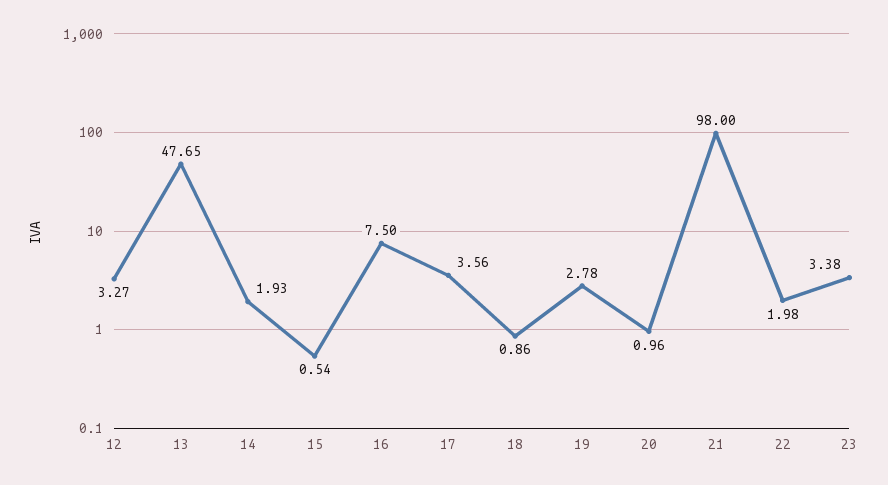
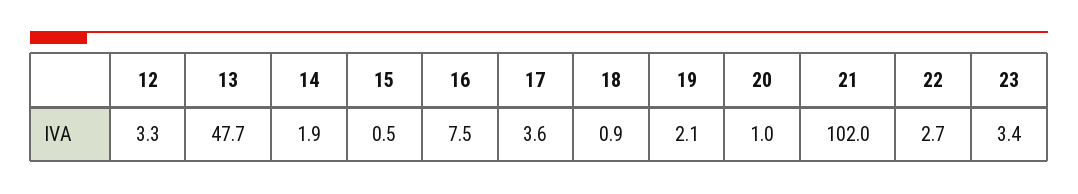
19: 2.78 -> 2.1
21: 98 -> 102
22: 1.98 -> 2.7

